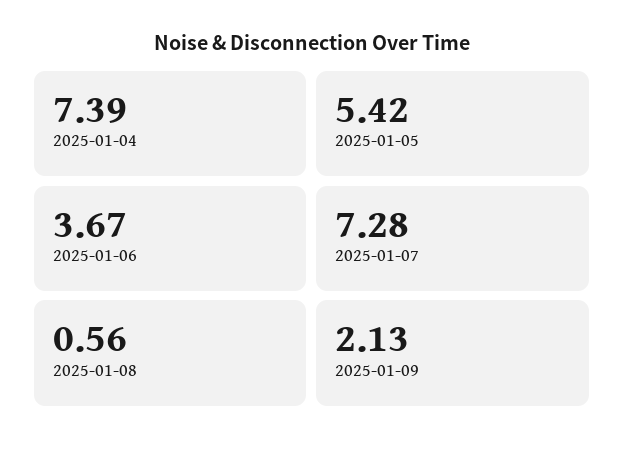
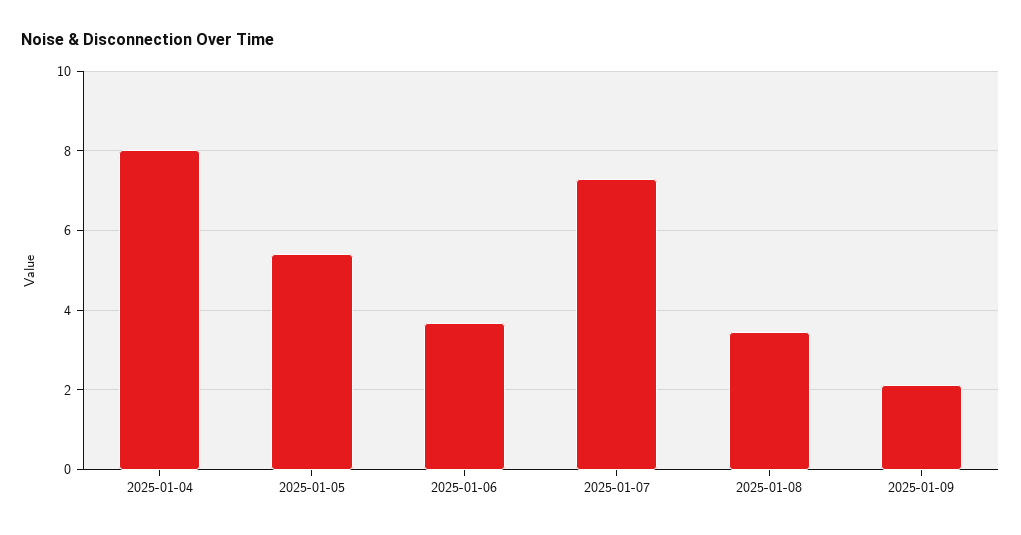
2025-01-04: 7.39 -> 8
2025-01-08: 0.56 -> 3.4

